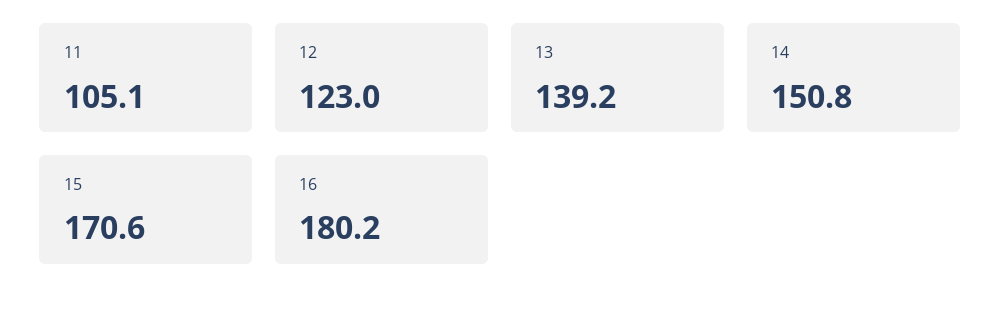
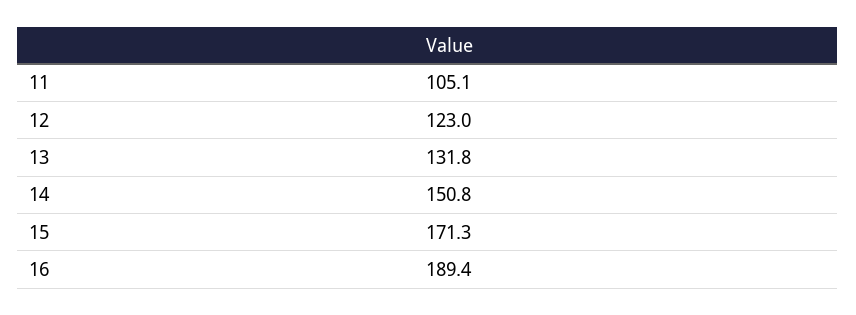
13: 139.2 -> 131.8
15: 170.6 -> 171.3
16: 180.2 -> 189.4

